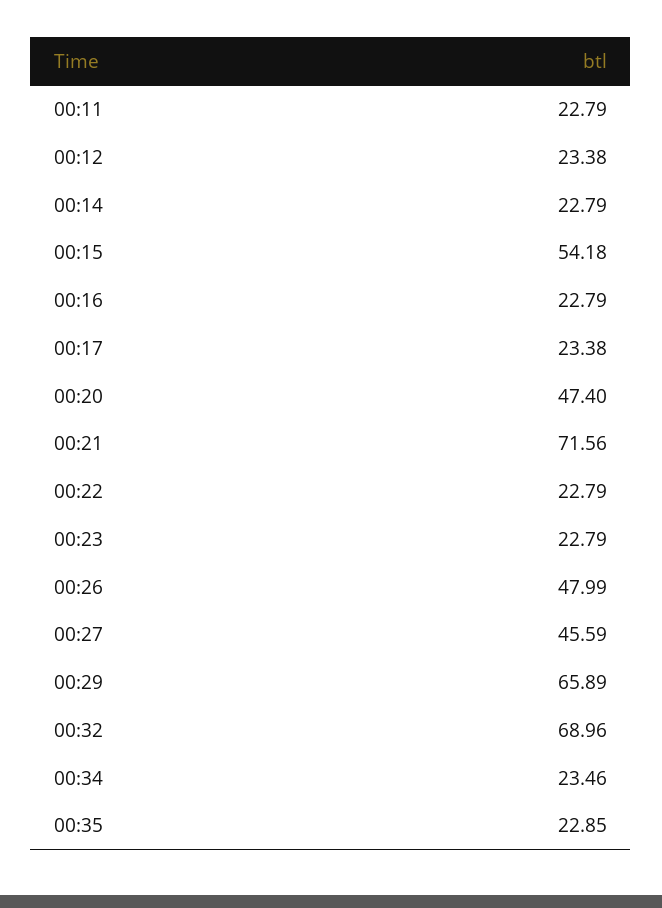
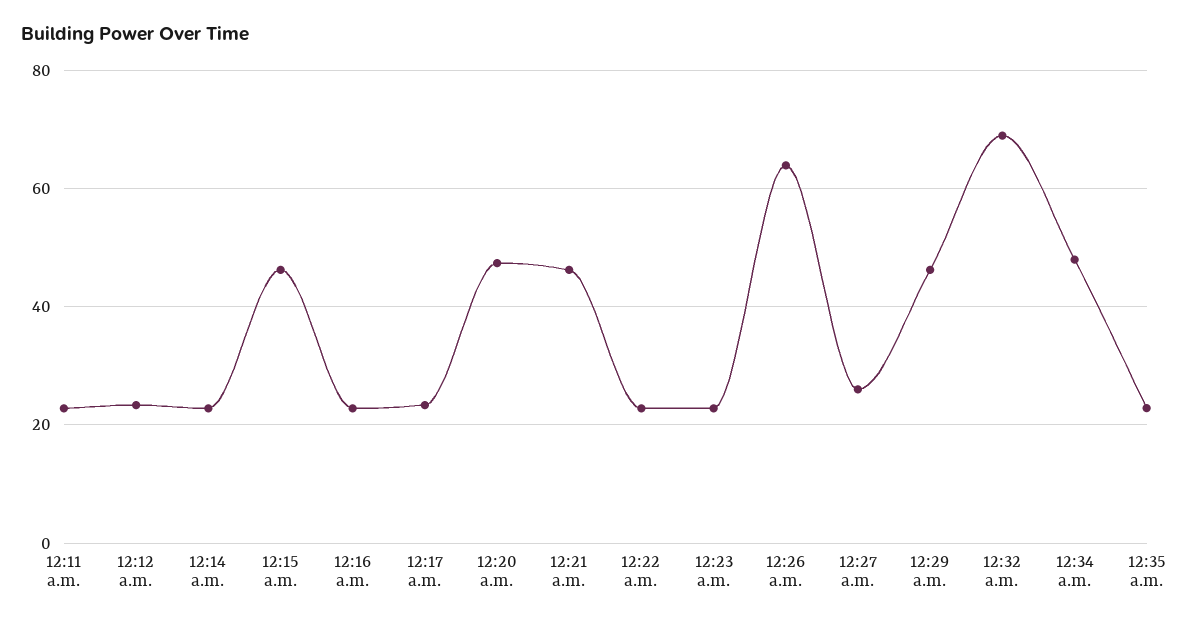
00:15: 54.18 -> 46
00:21: 71.56 -> 46
00:26: 47.99 -> 64
00:27: 45.59 -> 26
00:29: 65.89 -> 46
00:34: 23.46 -> 48

